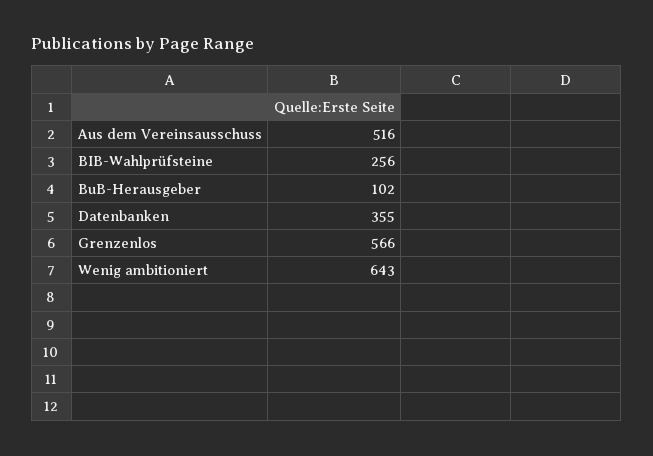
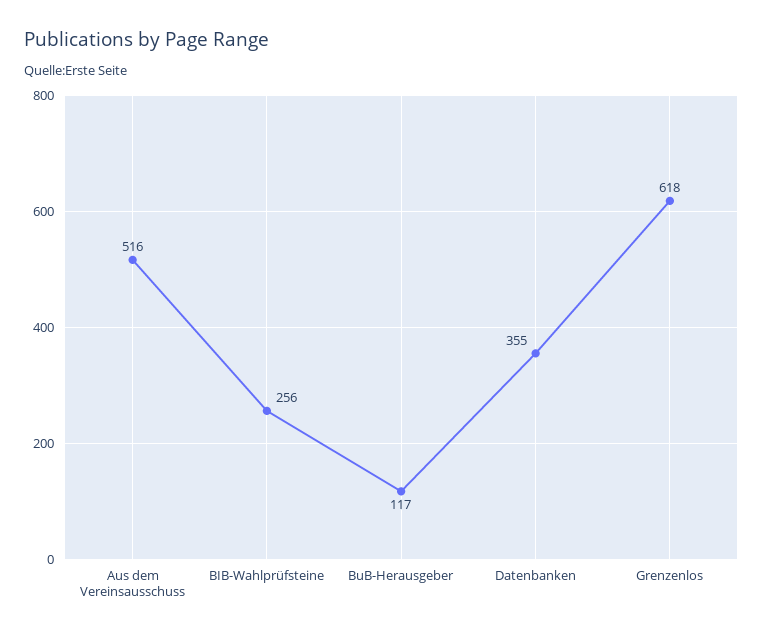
BuB-Herausgeber: 102 -> 117
Grenzenlos: 566 -> 618
Wenig ambitioniert: 643 -> none

